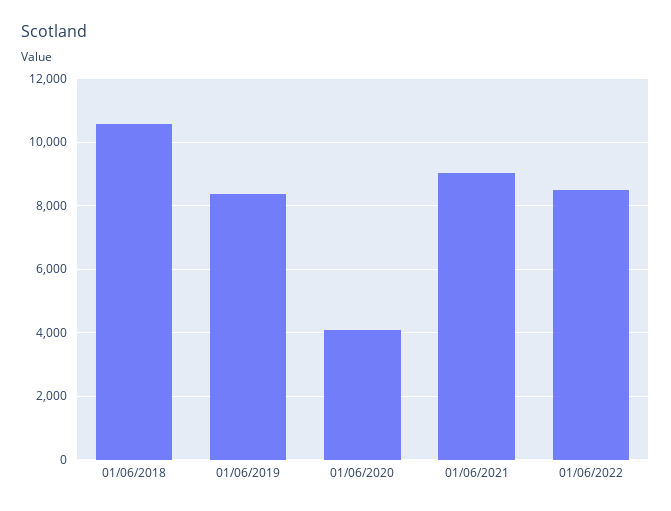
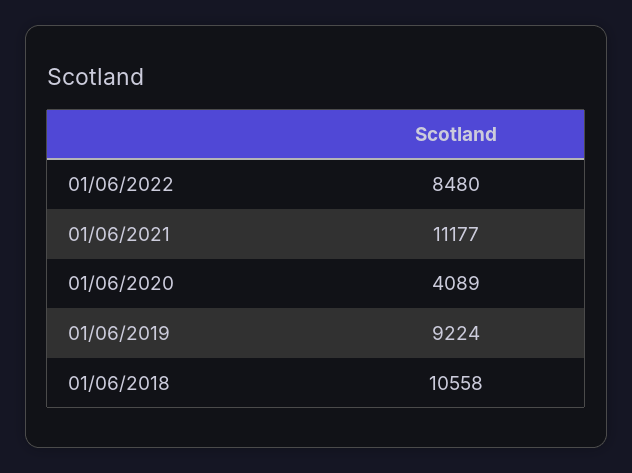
01/06/2019: 8400 -> 9224
01/06/2021: 9000 -> 11177

